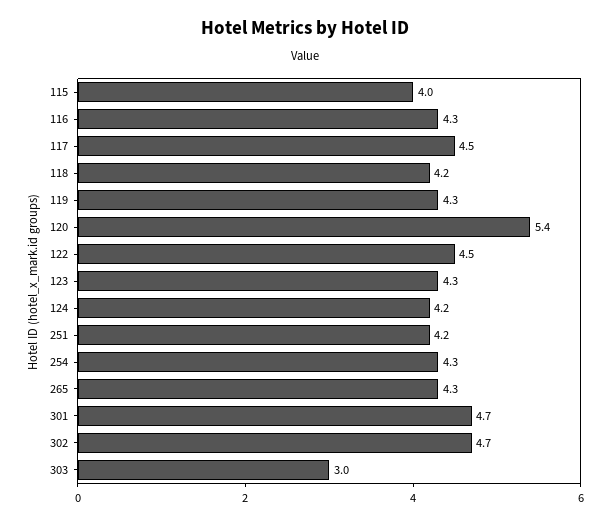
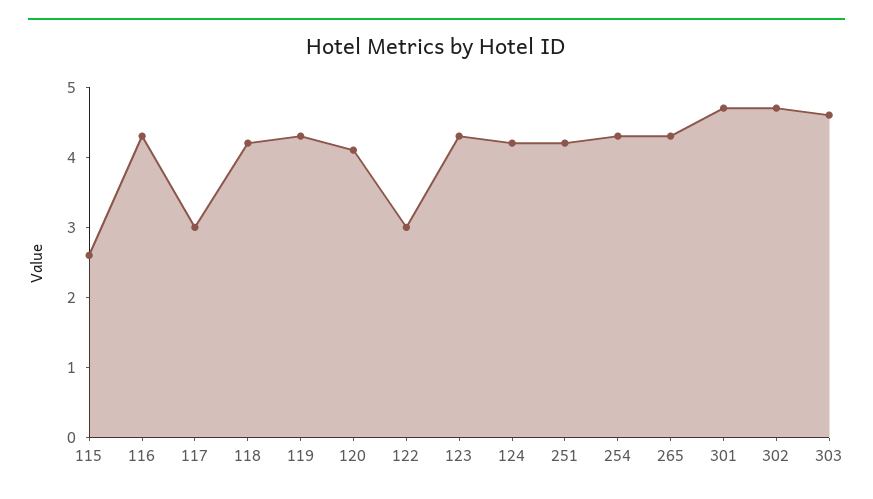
115: 4 -> 2.5
117: 4.5 -> 3
120: 5.4 -> 4
122: 4.5 -> 3
303: 3 -> 4.5

